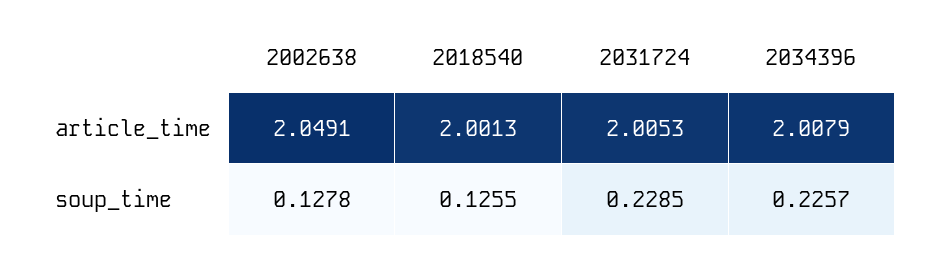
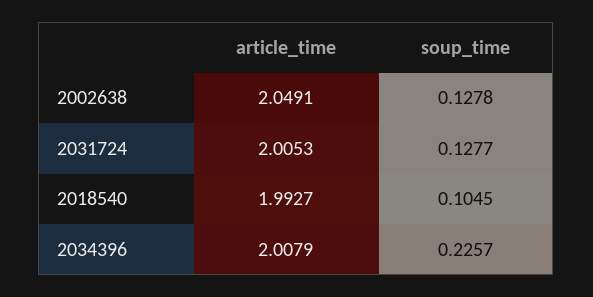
2018540, article_time: 2.0013 -> 1.9927
2018540, soup_time: 0.1255 -> 0.1045
2031724, soup_time: 0.2285 -> 0.1277

